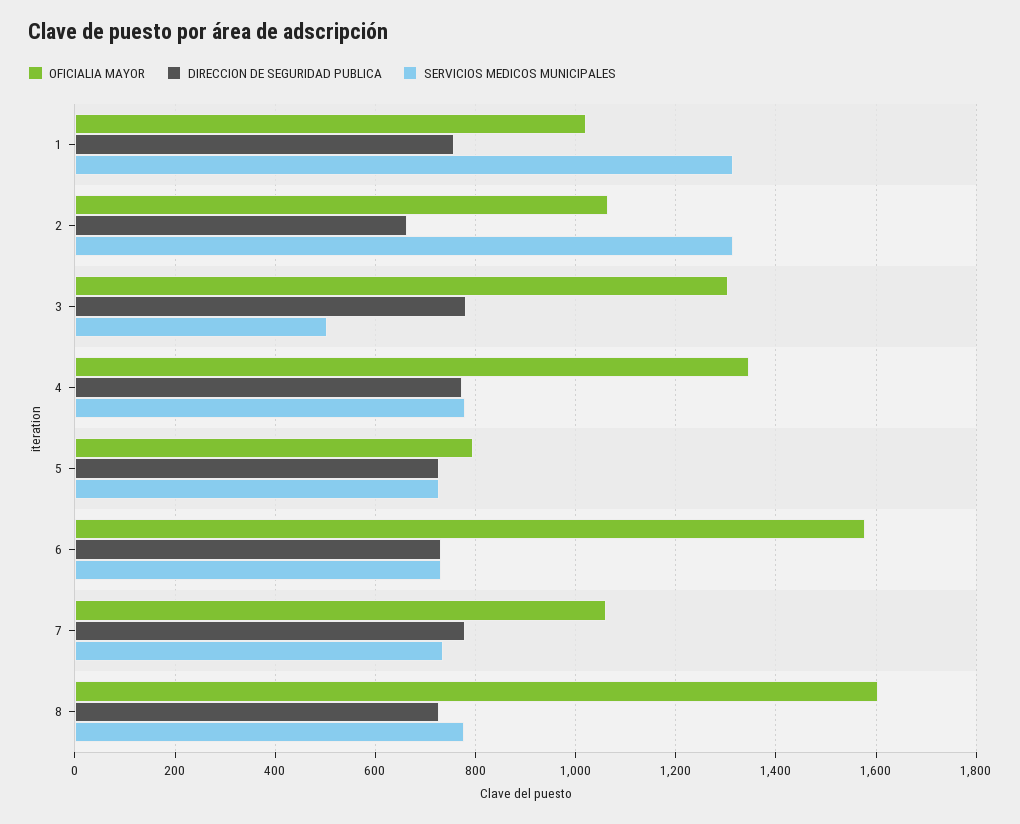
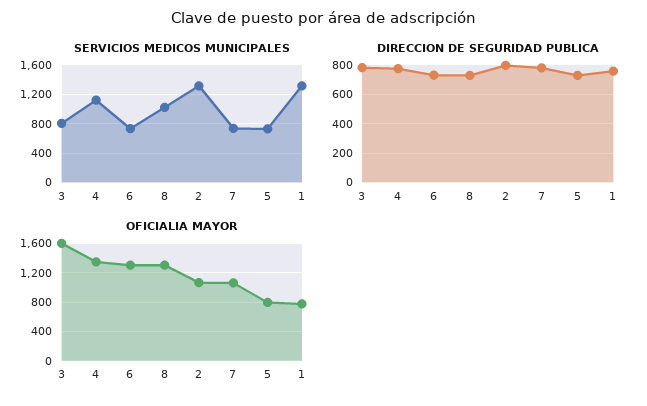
OFICIALIA MAYOR, 1: 1020 -> 800
DIRECCION DE SEGURIDAD PUBLICA, 2: 660 -> 800
OFICIALIA MAYOR, 3: 1300 -> 1600
SERVICIOS MEDICOS MUNICIPALES, 3: 500 -> 800
SERVICIOS MEDICOS MUNICIPALES, 4: 780 -> 1100
OFICIALIA MAYOR, 6: 1580 -> 1300
OFICIALIA MAYOR, 8: 1600 -> 1300
SERVICIOS MEDICOS MUNICIPALES, 8: 780 -> 1000

